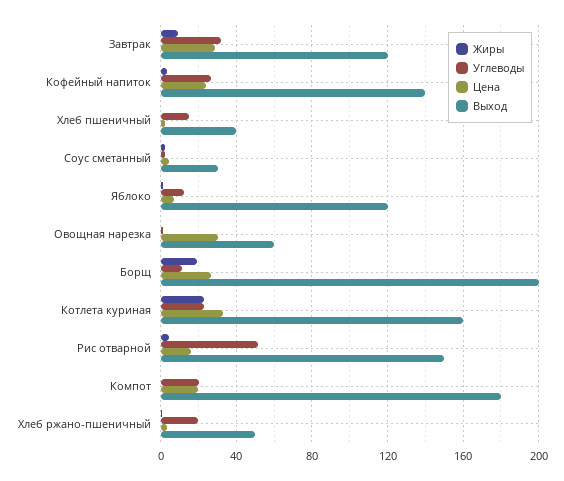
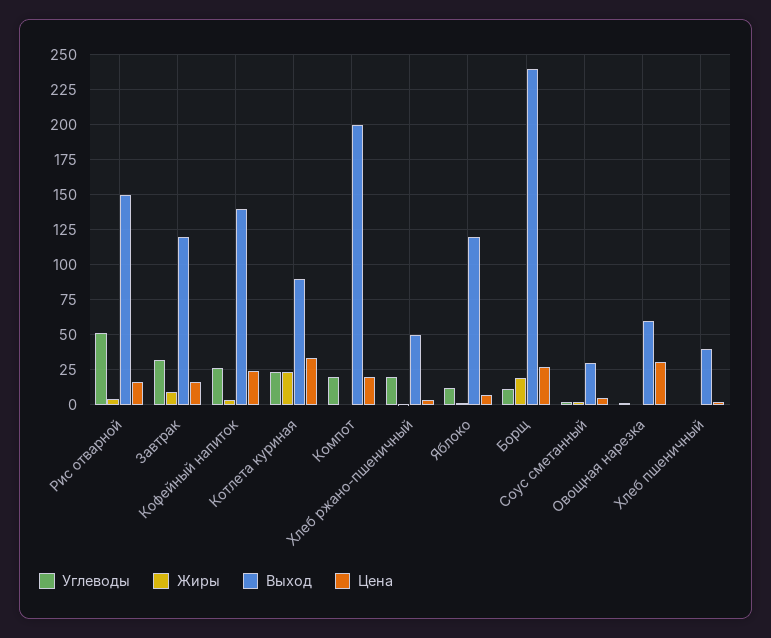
Цена, Завтрак: 30 -> 15
Углеводы, Хлеб пшеничный: 15 -> 0
Выход, Борщ: 200 -> 240
Выход, Котлета куриная: 160 -> 90
Выход, Компот: 180 -> 200

